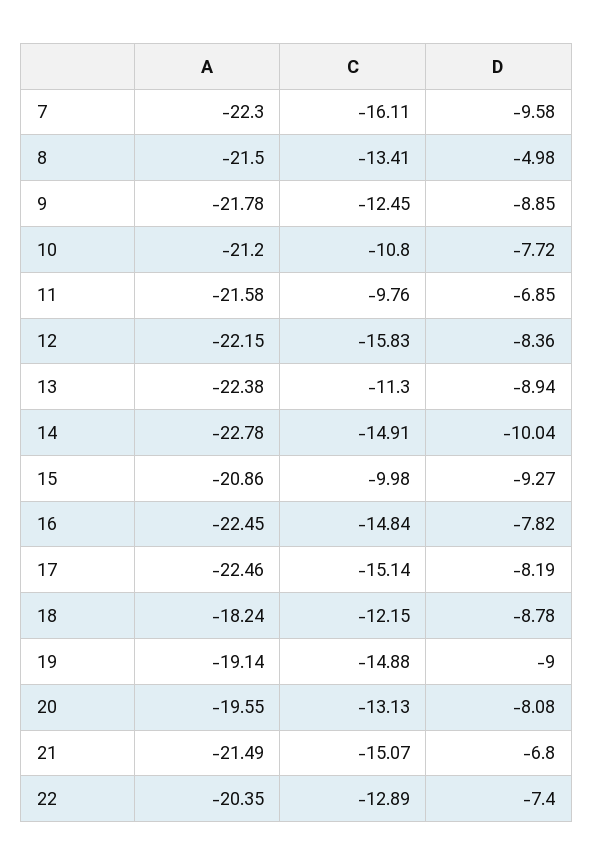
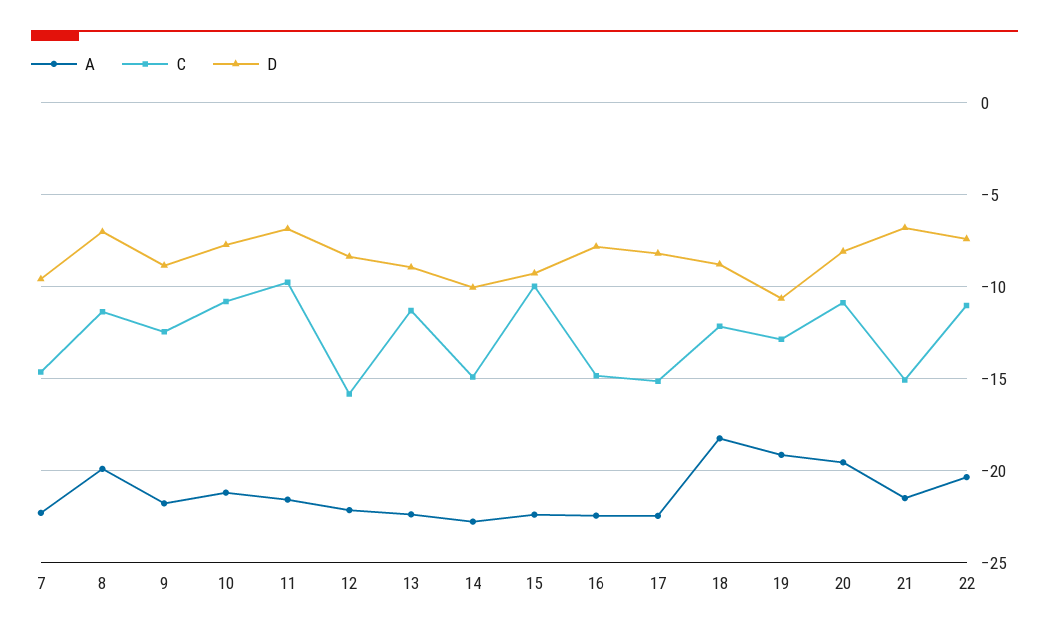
C, 7: -16.11 -> -14.5
A, 8: -21.5 -> -20
C, 8: -13.41 -> -11.5
D, 8: -4.98 -> -7
A, 15: -20.86 -> -22.5
C, 19: -14.88 -> -13
D, 19: -9 -> -10.5
C, 20: -13.13 -> -11
C, 22: -12.89 -> -11

